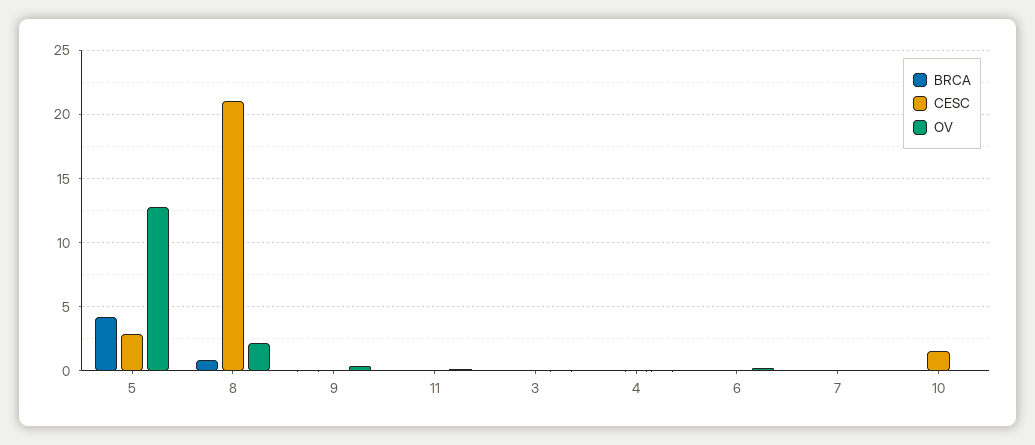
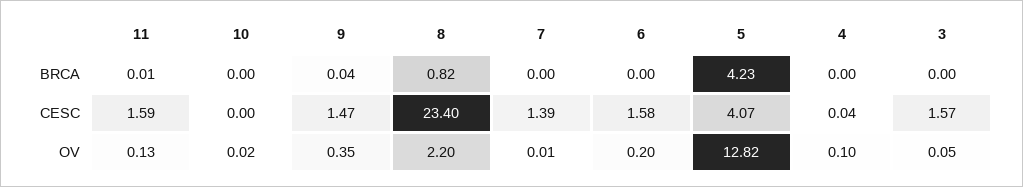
CESC, 5: 3 -> 4.07
CESC, 8: 21 -> 23.4
CESC, 9: 0 -> 1.47
CESC, 11: 0 -> 1.59
CESC, 3: 0 -> 1.57
CESC, 6: 0 -> 1.58
CESC, 7: 0 -> 1.39
CESC, 10: 1.5 -> 0

